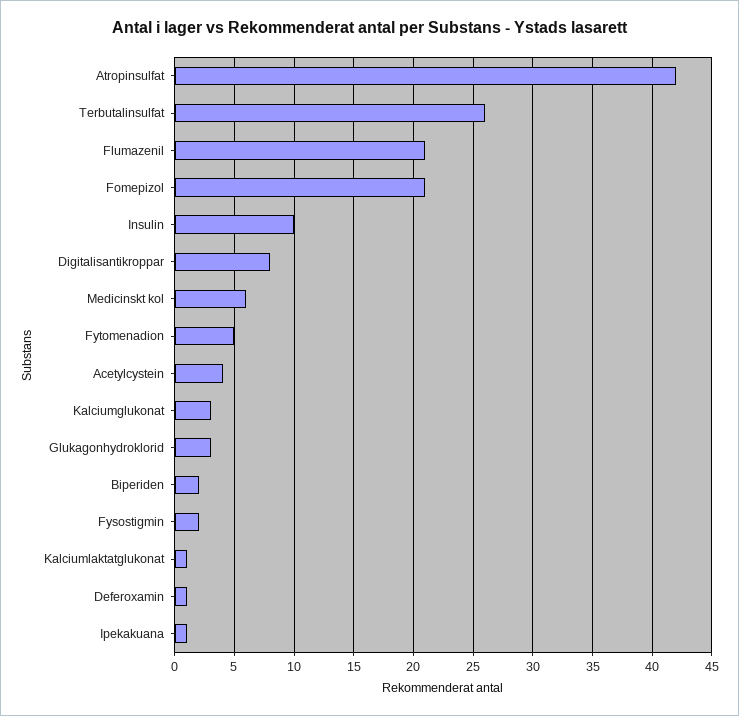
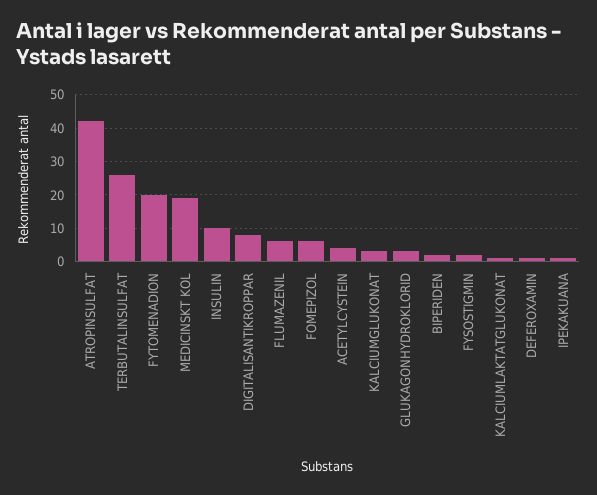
Flumazenil: 21 -> 5
Fomepizol: 21 -> 5
Medicinskt kol: 6 -> 20
Fytomenadion: 5 -> 20

